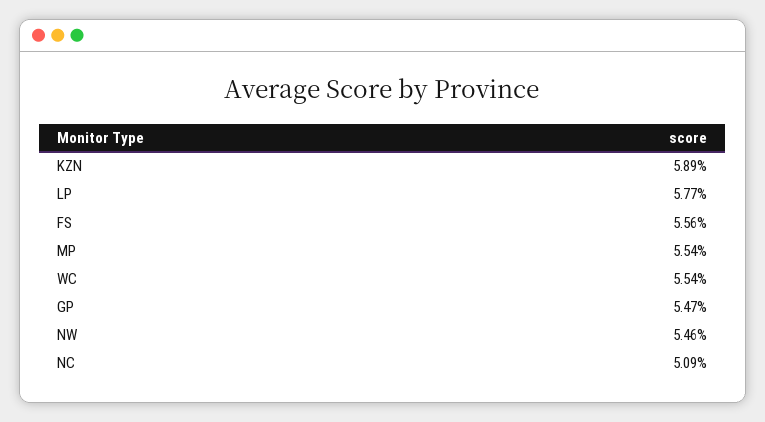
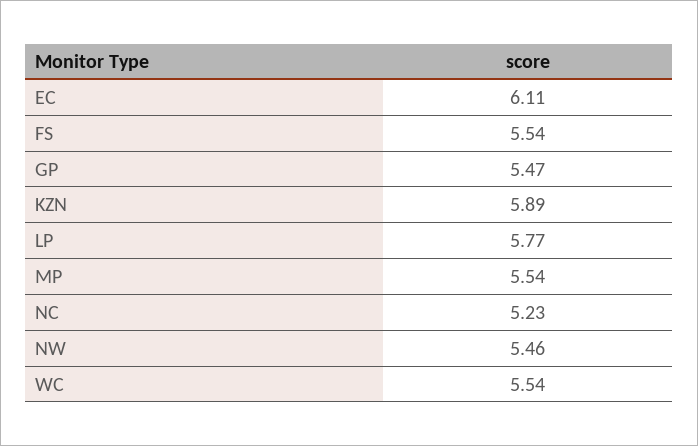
FS: 5.56 -> 5.54
NC: 5.09 -> 5.23
EC: none -> 6.11

